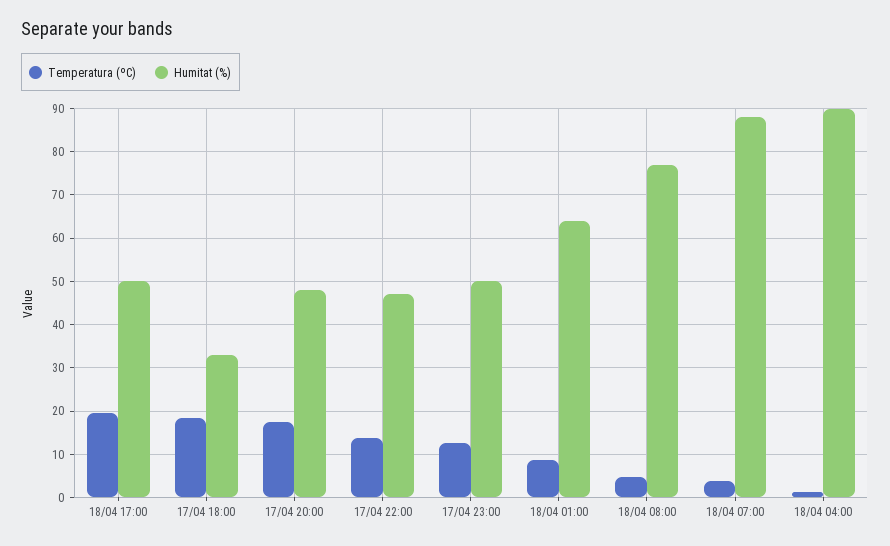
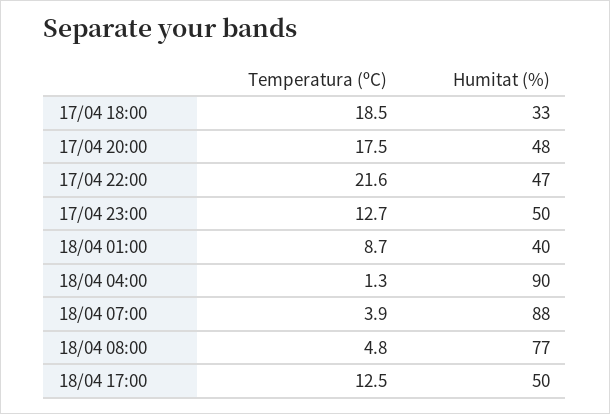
Temperatura (ºC), 18/04 17:00: 20 -> 12.5
Temperatura (ºC), 17/04 22:00: 14 -> 21.6
Humitat (%), 18/04 01:00: 64 -> 40

